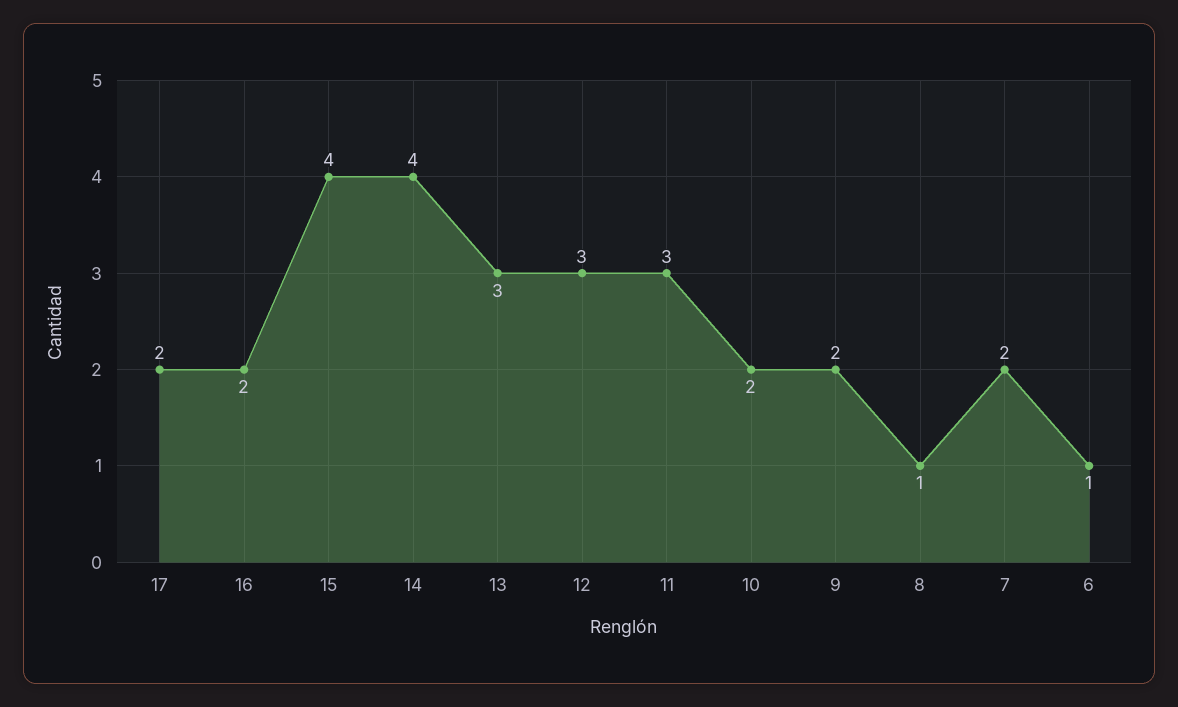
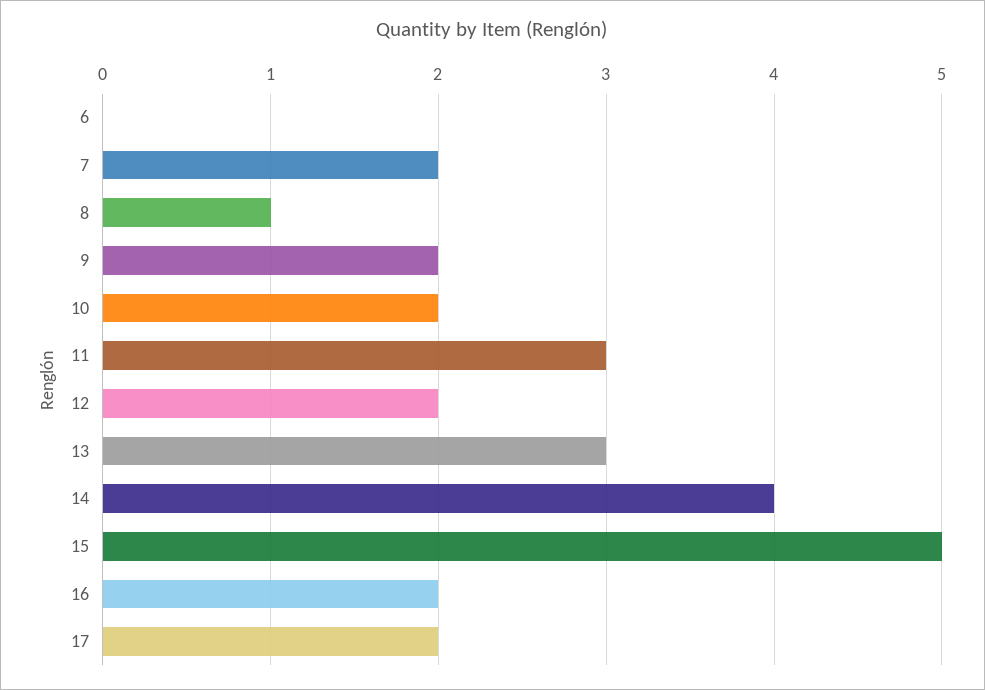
15: 4 -> 5
12: 3 -> 2
6: 1 -> 0

